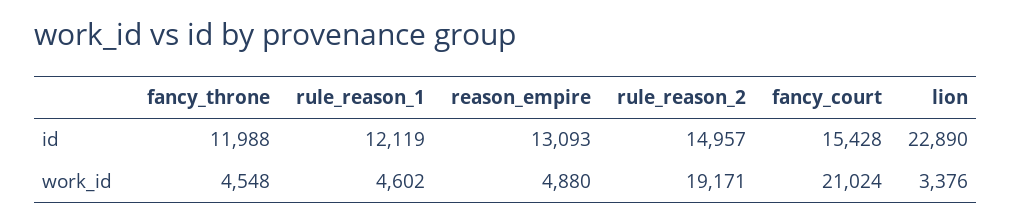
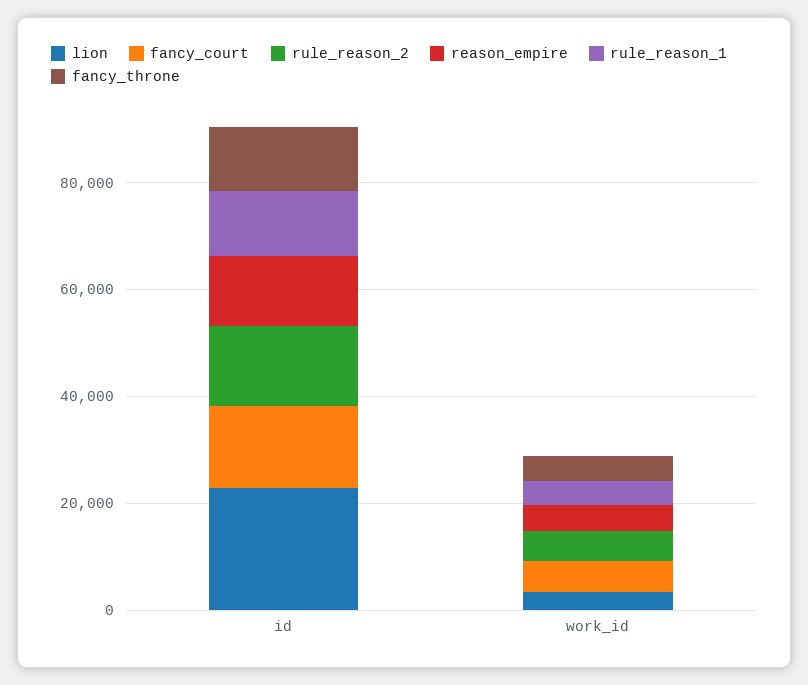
rule_reason_2, work_id: 19171 -> 5000
fancy_court, work_id: 21024 -> 5000

